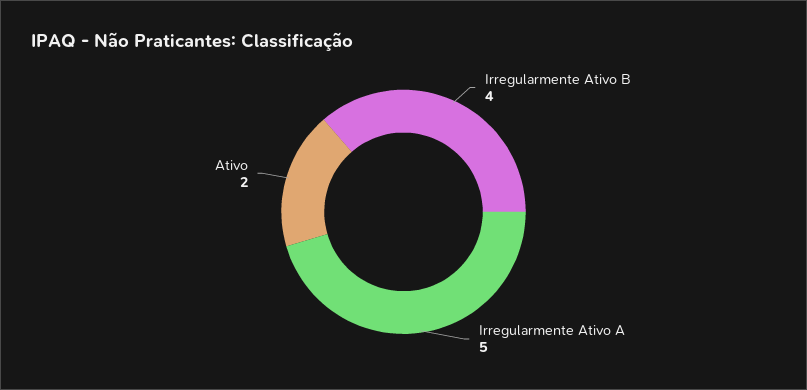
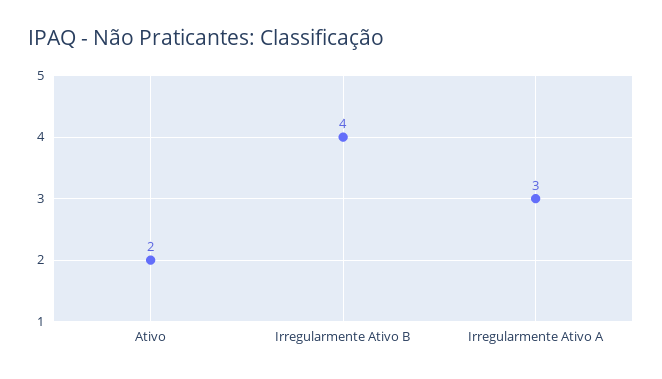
Irregularmente Ativo A: 5 -> 3

